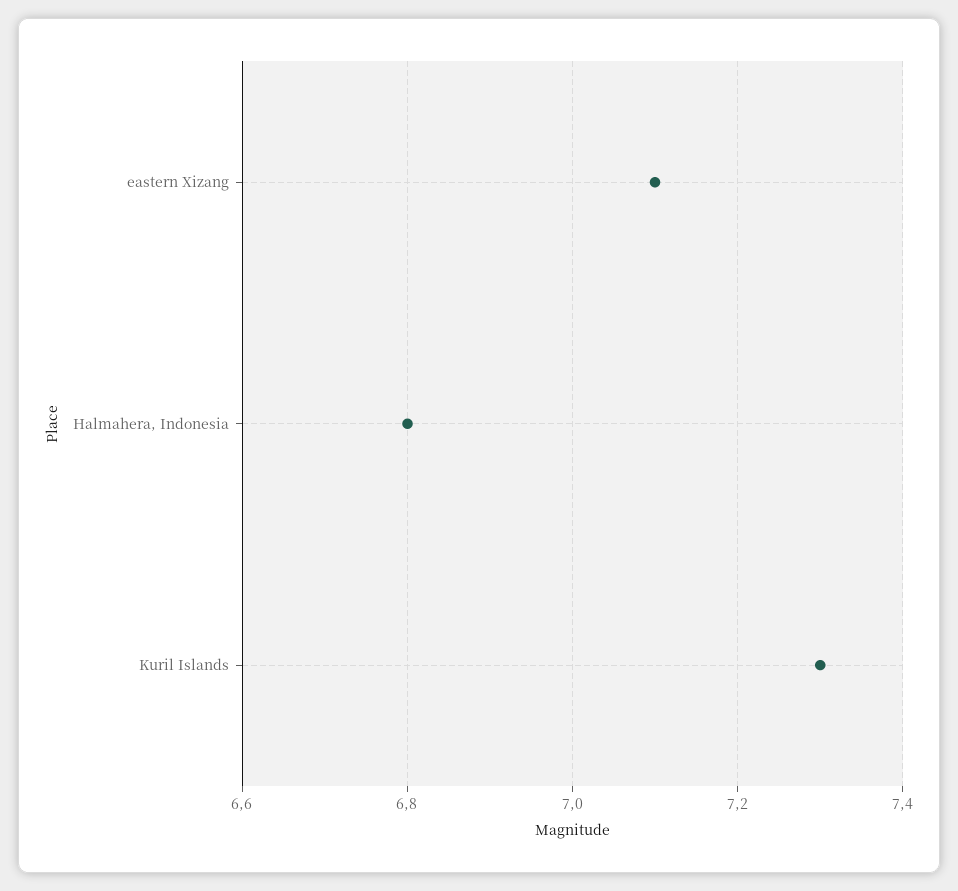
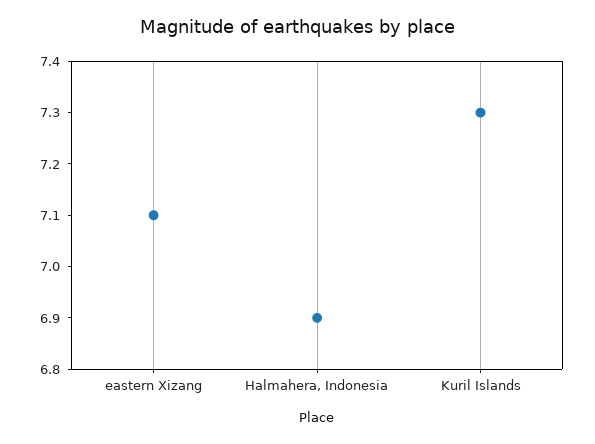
Halmahera, Indonesia: 6.8 -> 6.9

